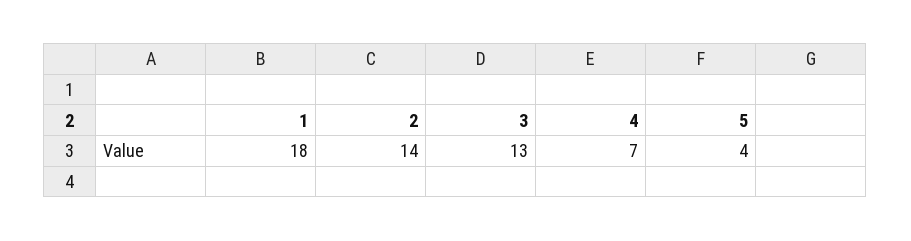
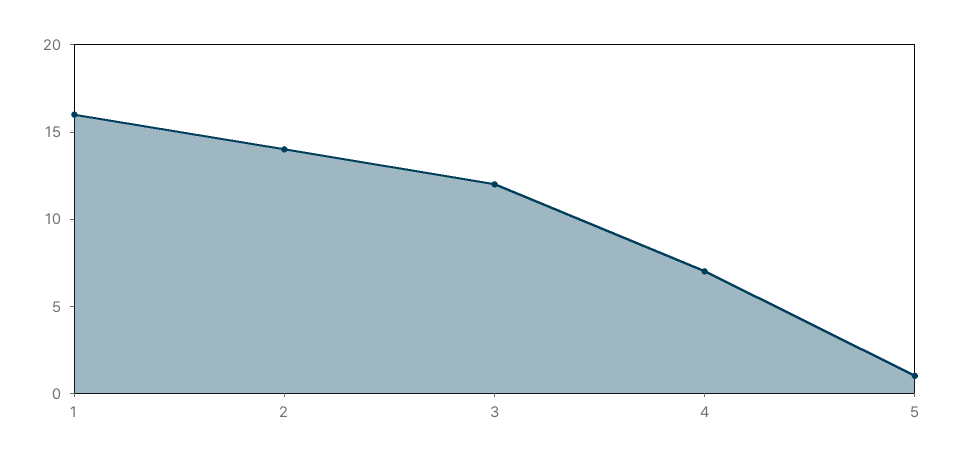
1: 18 -> 16
3: 13 -> 12
5: 4 -> 1

